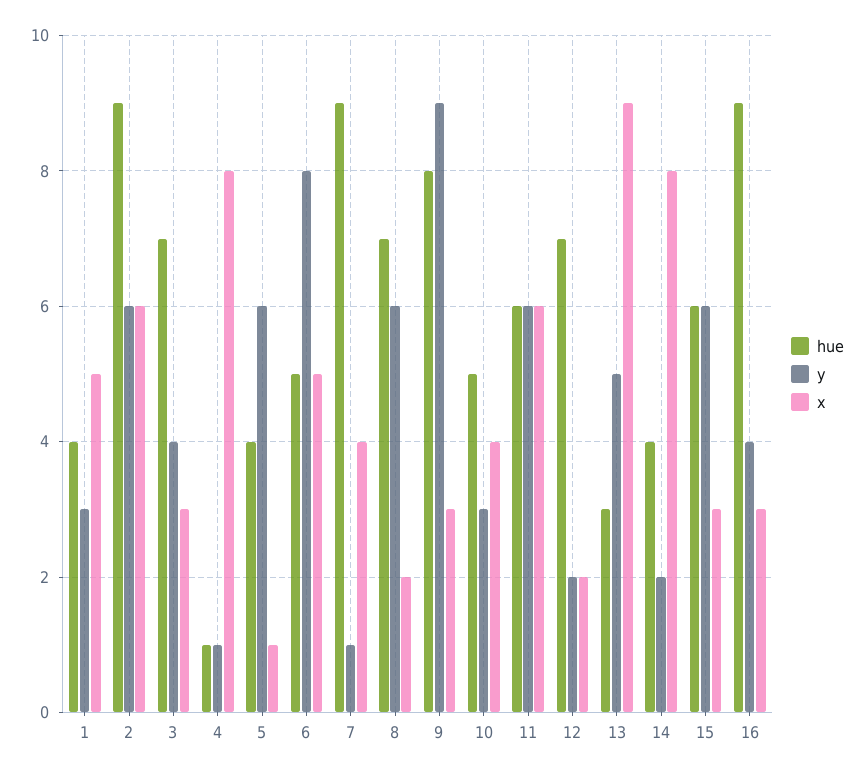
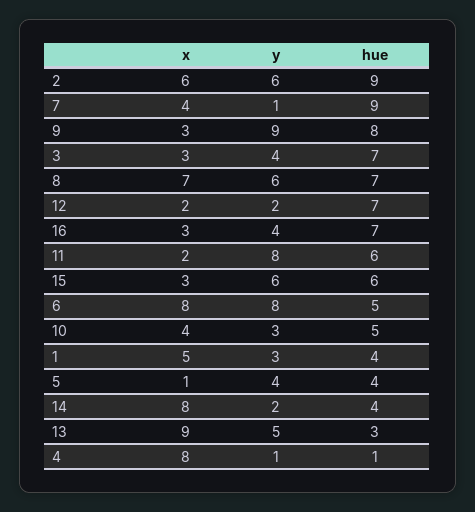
y, 5: 6 -> 4
x, 6: 5 -> 8
x, 8: 2 -> 7
y, 11: 6 -> 8
x, 11: 6 -> 2
hue, 16: 9 -> 7

